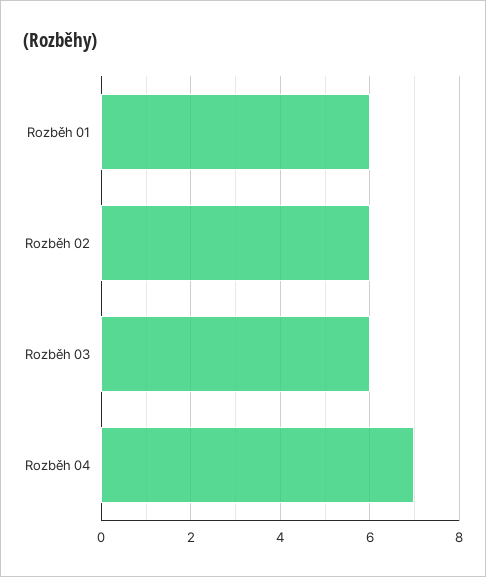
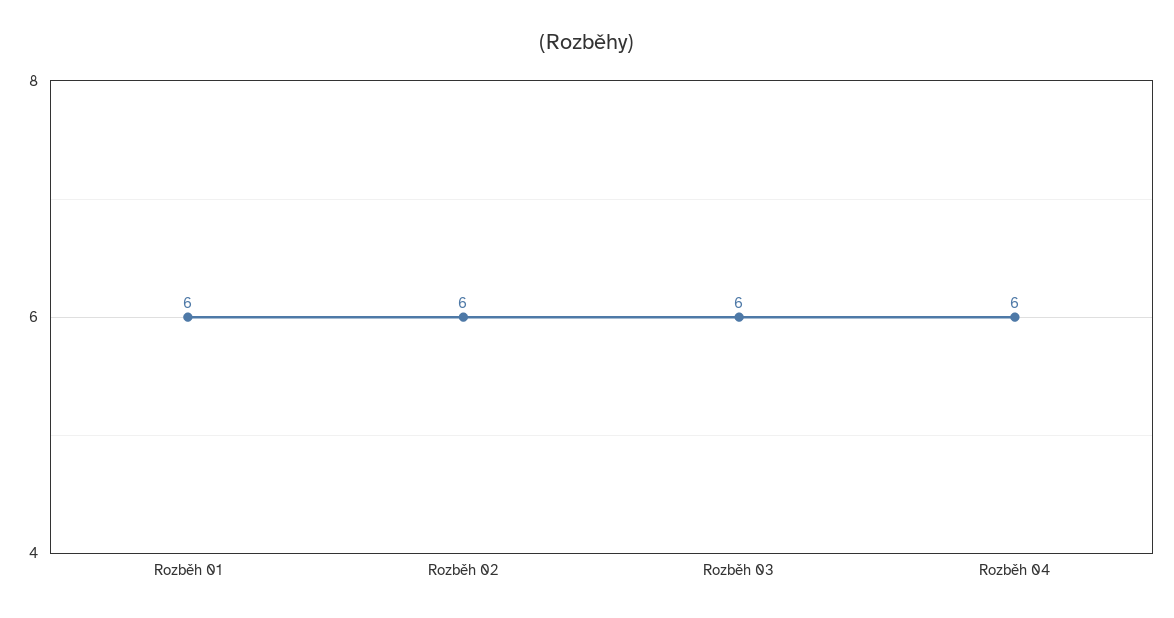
Rozběh 04: 7 -> 6

